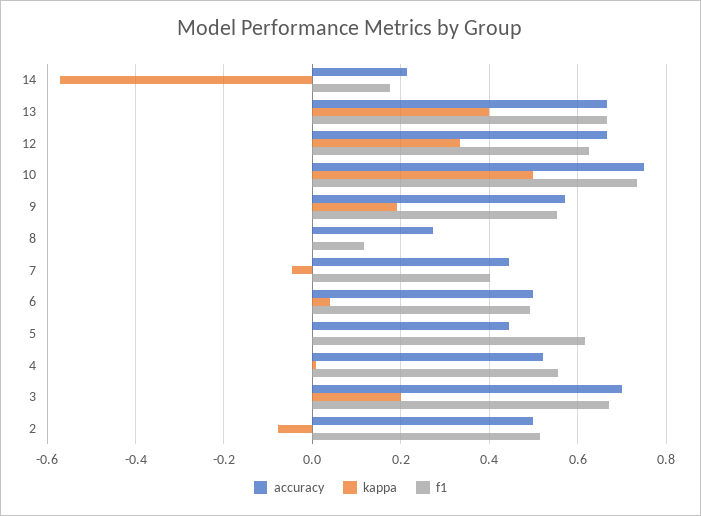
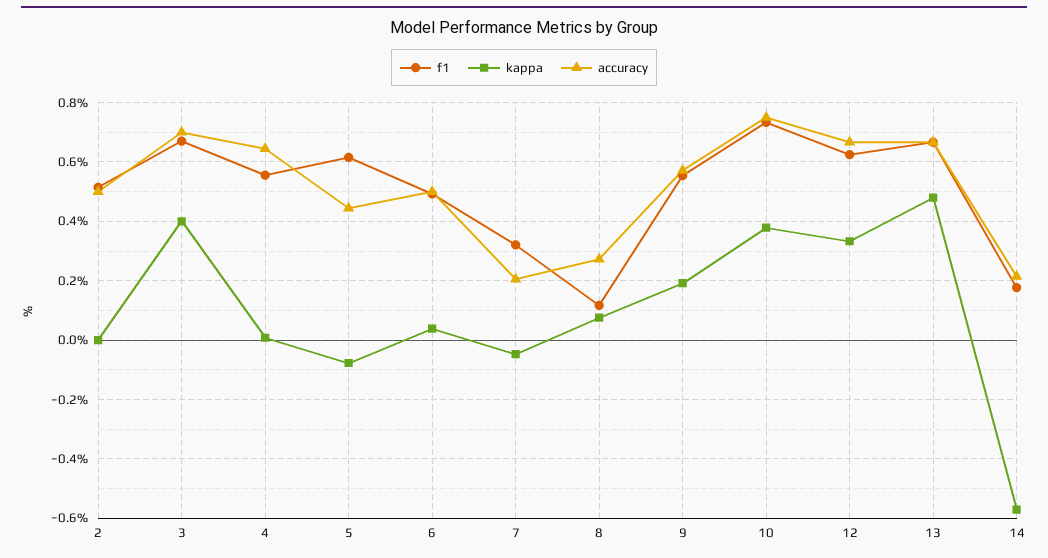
kappa, 13: 0.4 -> 0.475
kappa, 10: 0.5 -> 0.375
kappa, 8: 0 -> 0.075
accuracy, 7: 0.44 -> 0.2
f1, 7: 0.4 -> 0.325
kappa, 5: 0 -> -0.075
accuracy, 4: 0.52 -> 0.65
kappa, 3: 0.2 -> 0.4
kappa, 2: -0.08 -> 0

